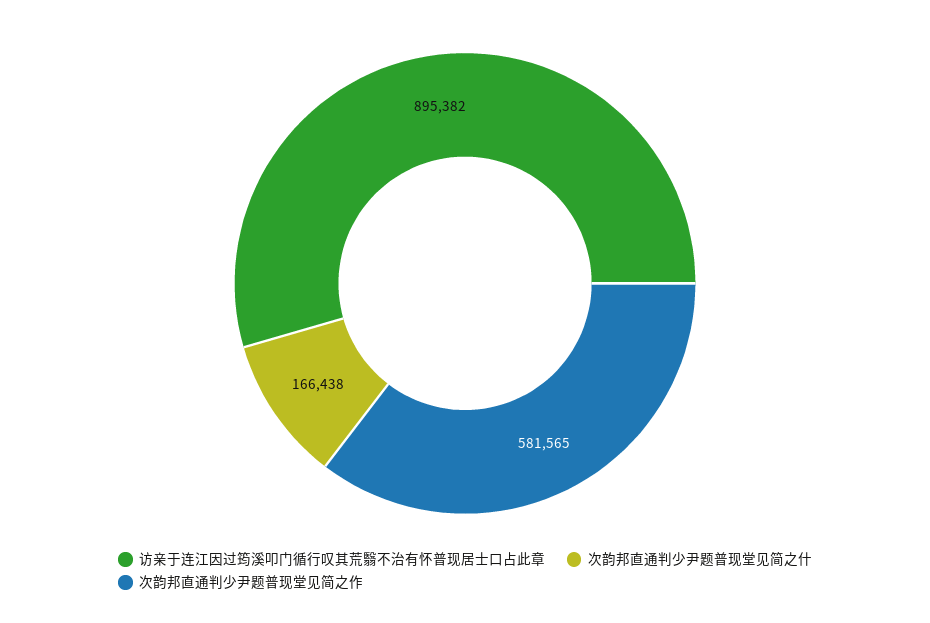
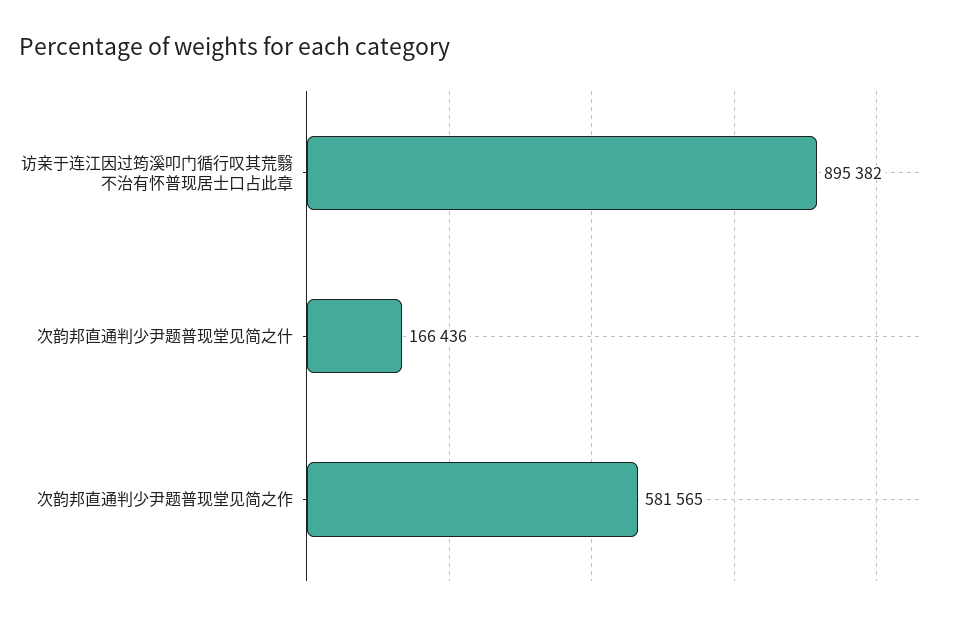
次韵邦直通判少尹题普现堂见简之什: 166438 -> 166436

